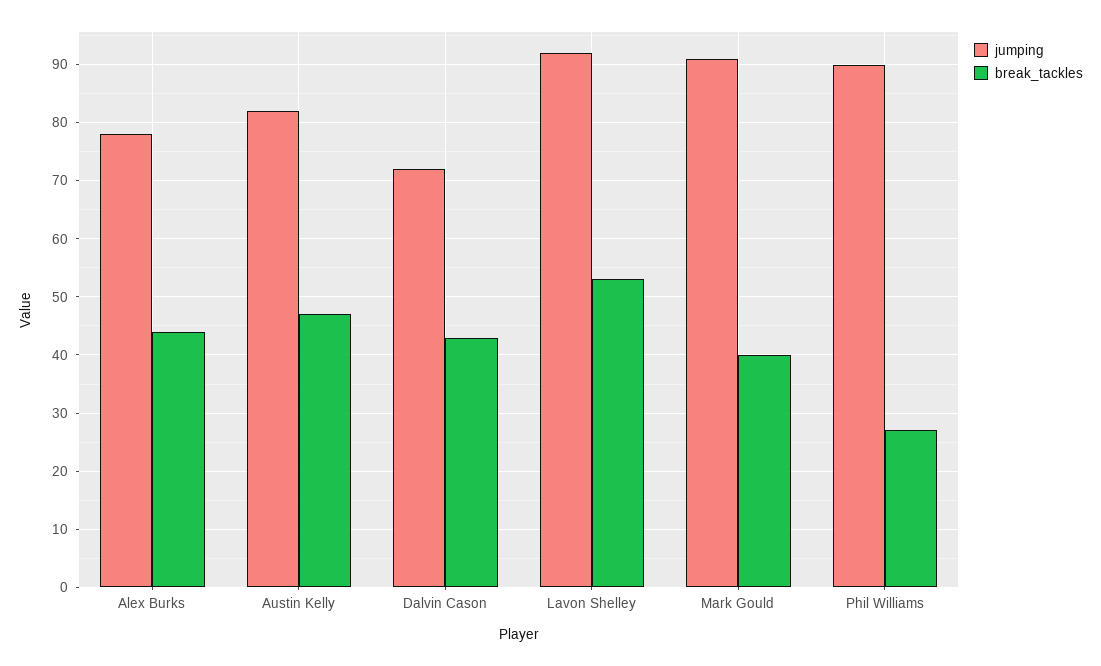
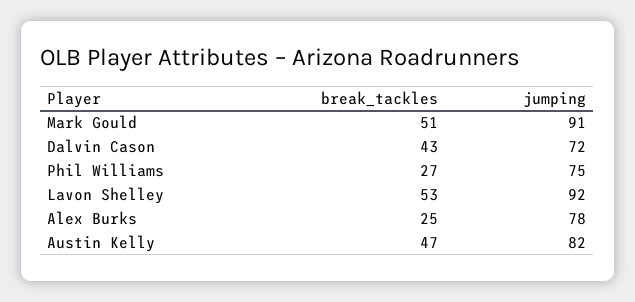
break_tackles, Alex Burks: 45 -> 25
break_tackles, Mark Gould: 40 -> 51
jumping, Phil Williams: 90 -> 75

